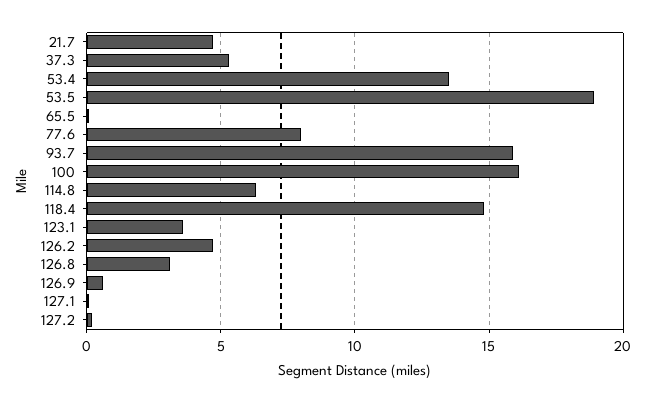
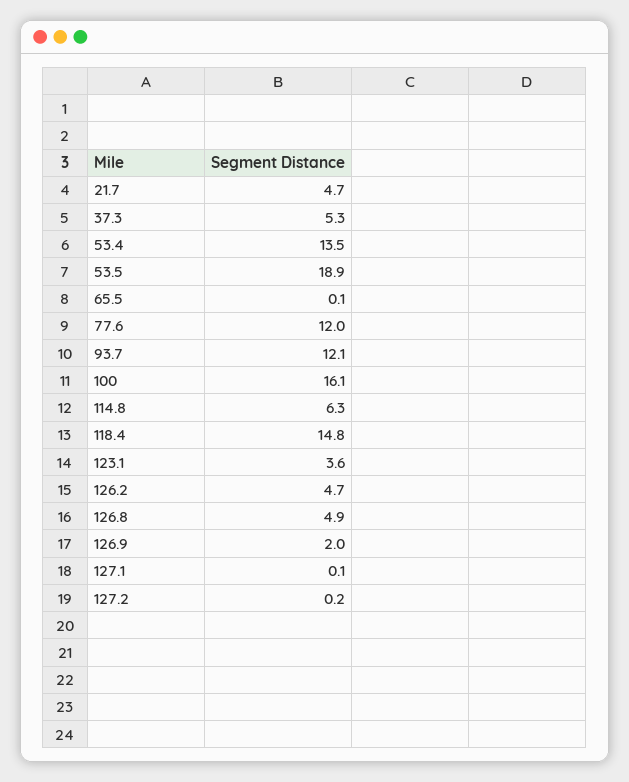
77.6: 8 -> 12
93.7: 16 -> 12.1
126.8: 3 -> 4.9
126.9: 0.5 -> 2

